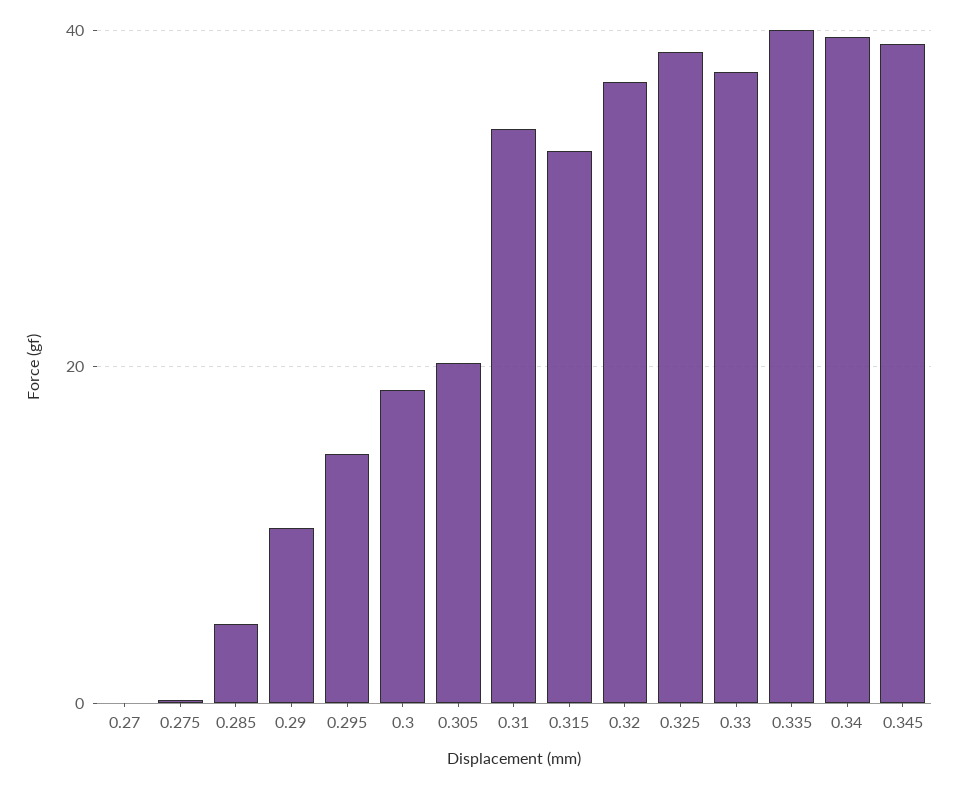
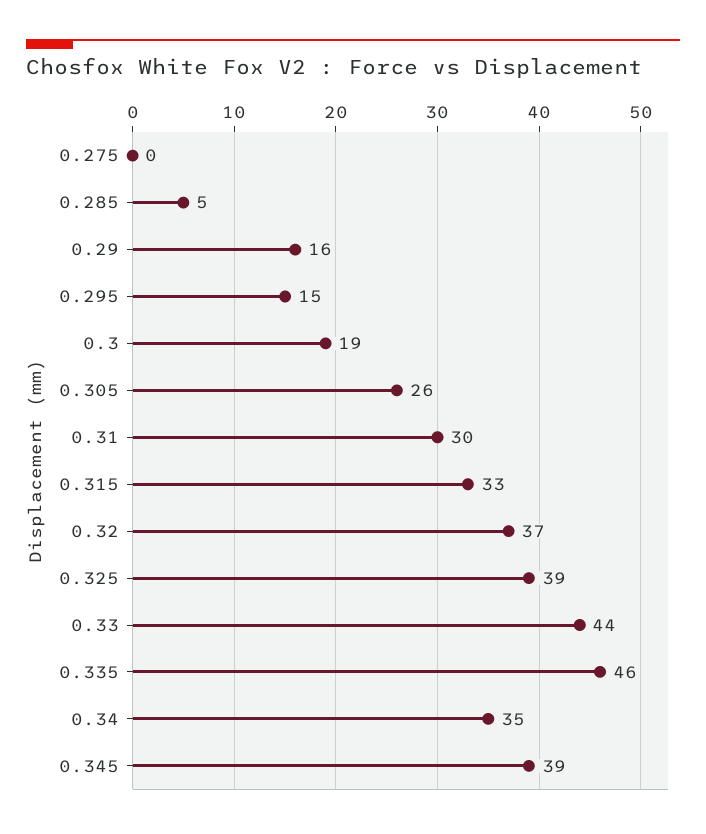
0.27: 0 -> none
0.29: 10 -> 16
0.305: 20 -> 26
0.31: 34 -> 30
0.33: 38 -> 44
0.335: 40 -> 46
0.34: 40 -> 35

